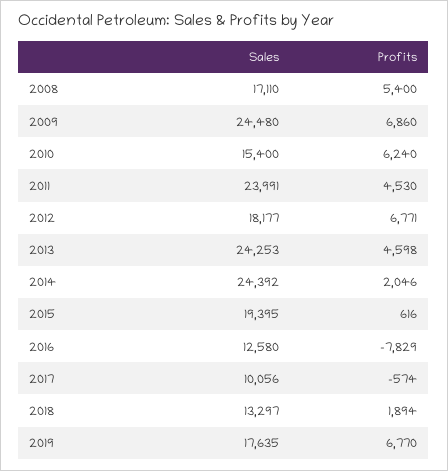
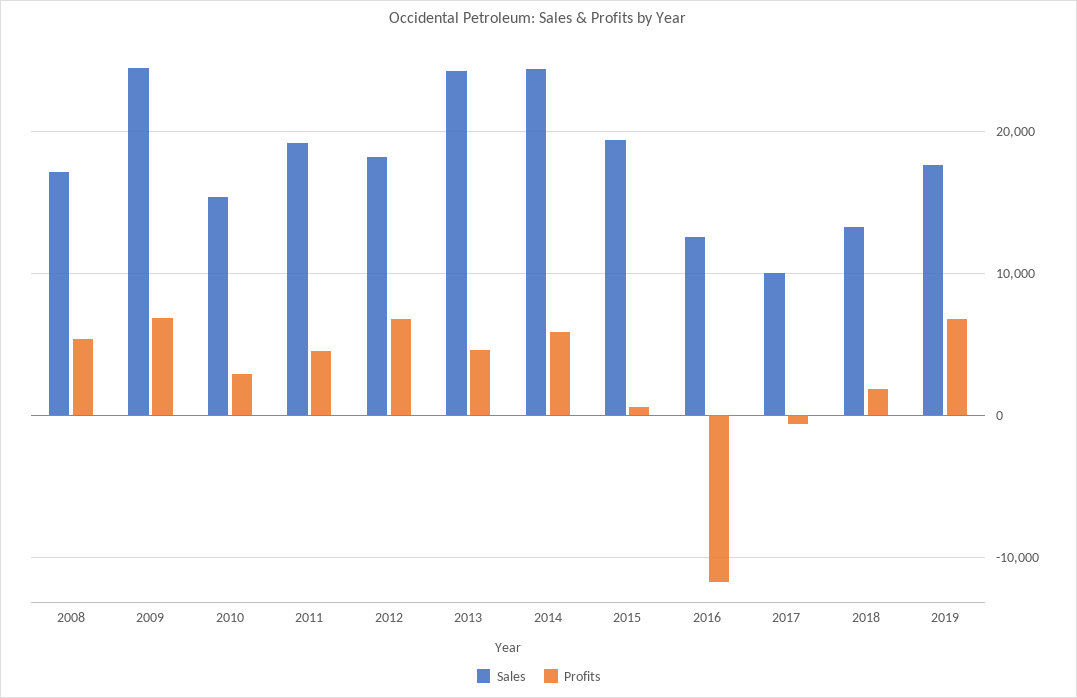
Profits, 2010: 6240 -> 3000
Sales, 2011: 23991 -> 19000
Profits, 2014: 2046 -> 6000
Profits, 2016: -7829 -> -12000

